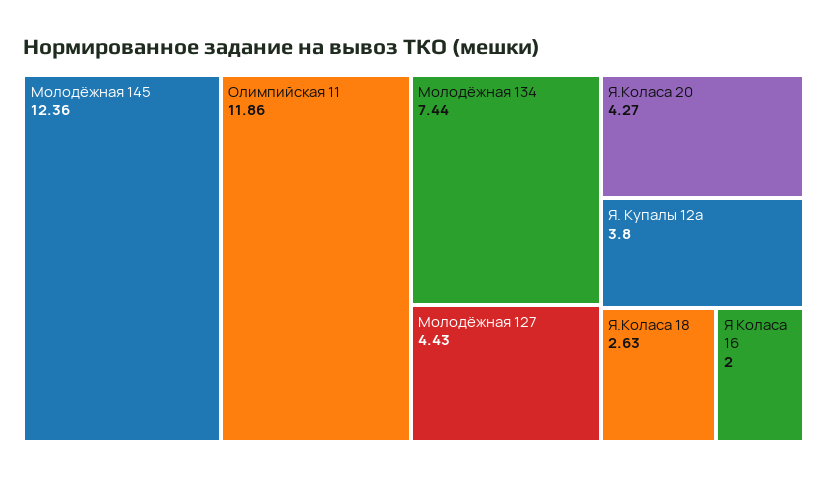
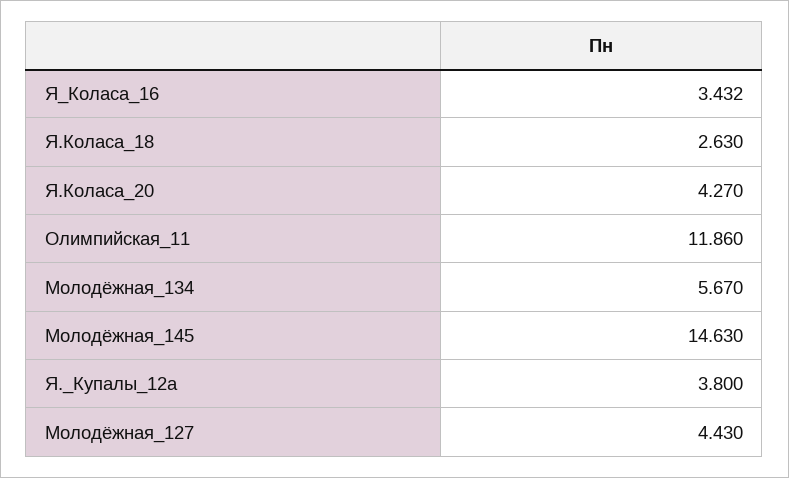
Молодёжная 145: 12.36 -> 14.63
Молодёжная 134: 7.44 -> 5.67
Я Коласа 16: 2 -> 3.432

